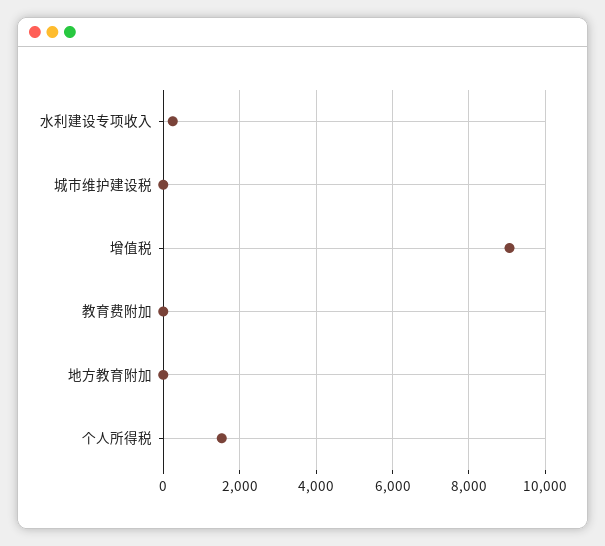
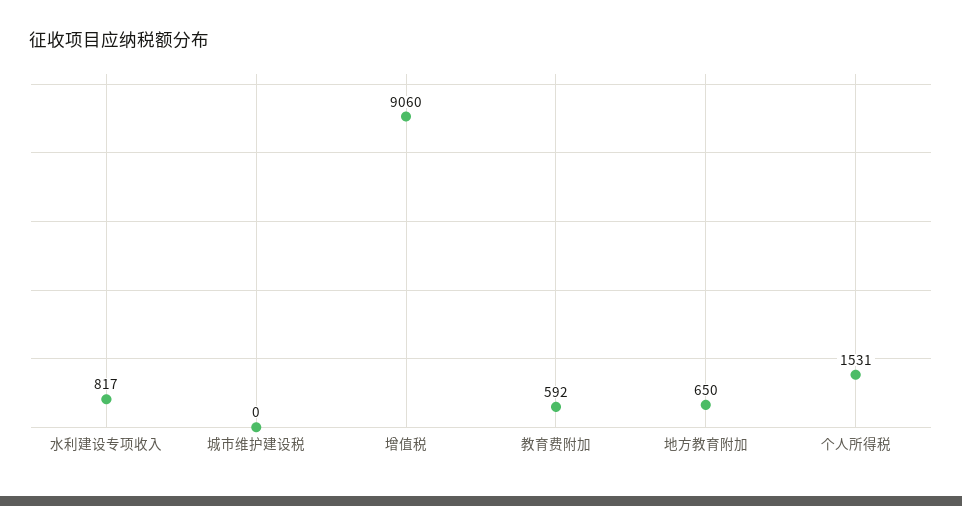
水利建设专项收入: 200 -> 817
教育费附加: 0 -> 592
地方教育附加: 0 -> 650

